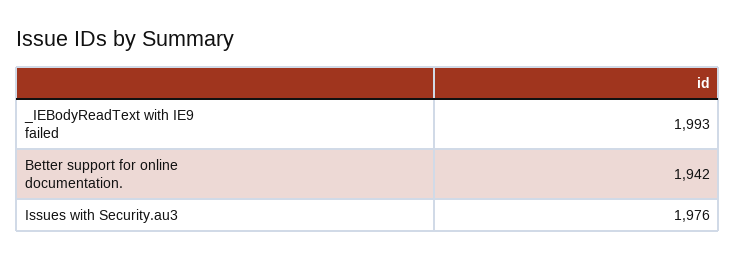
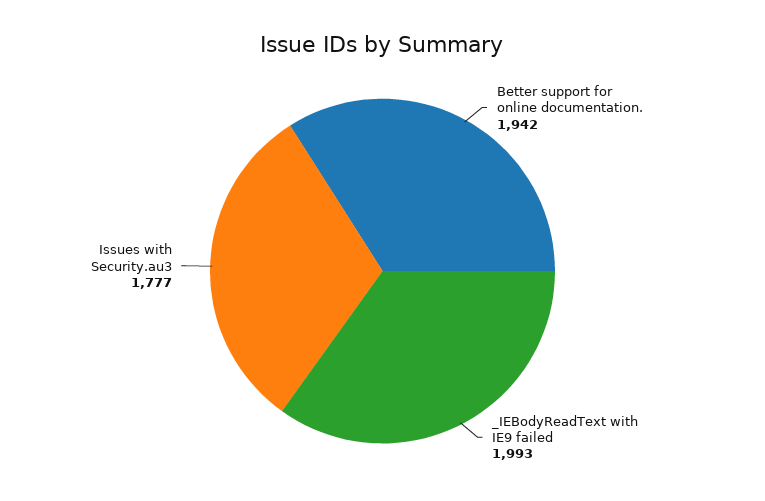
Issues with Security.au3: 1976 -> 1777

